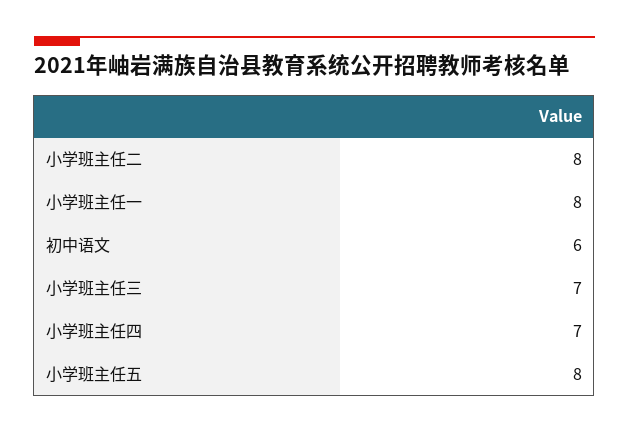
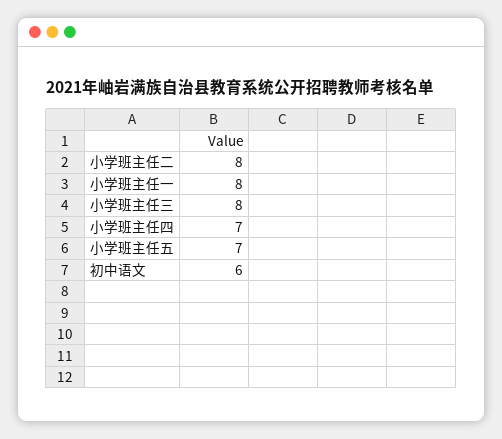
小学班主任三: 7 -> 8
小学班主任五: 8 -> 7

